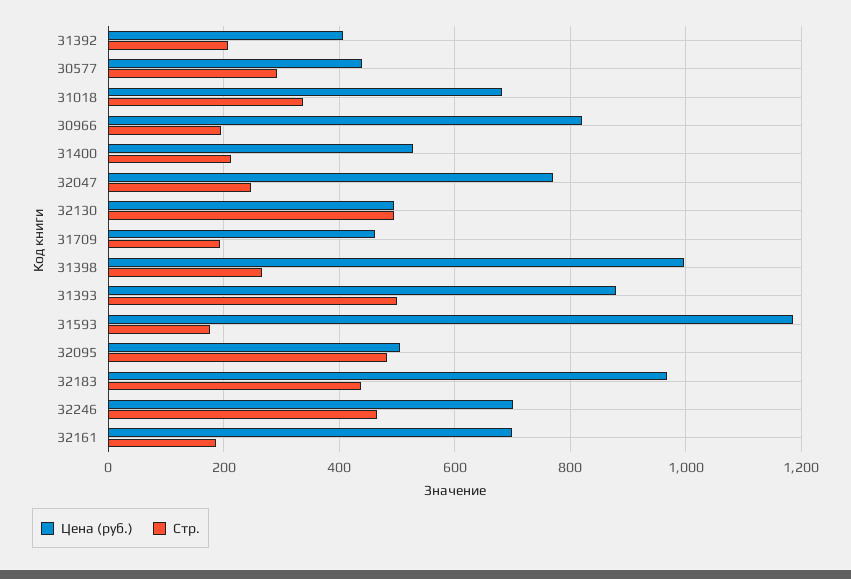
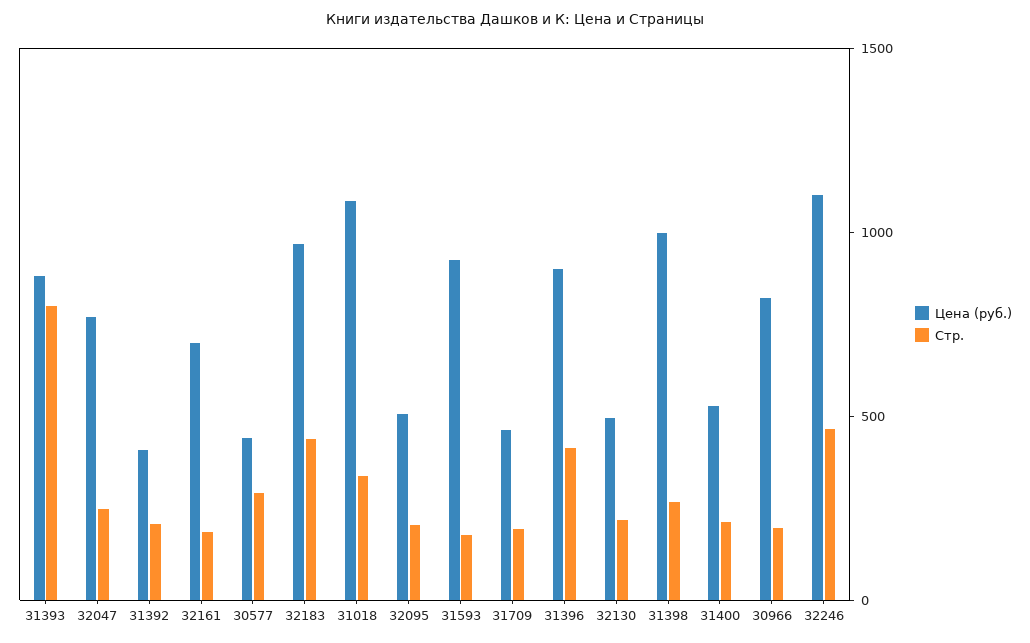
Цена (руб.), 31018: 680 -> 1100
Стр., 32130: 500 -> 200
Стр., 31393: 500 -> 800
Цена (руб.), 31593: 1180 -> 900
Стр., 32095: 480 -> 200
Цена (руб.), 32246: 700 -> 1100
Цена (руб.), 31396: none -> 900
Стр., 31396: none -> 400

